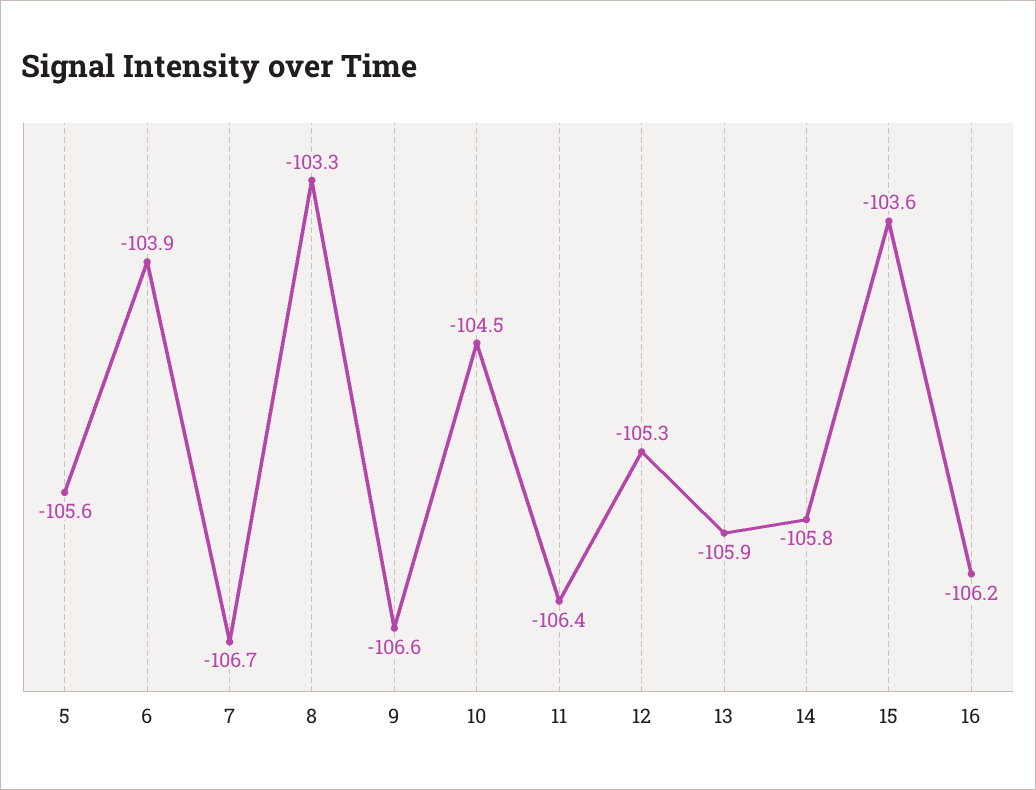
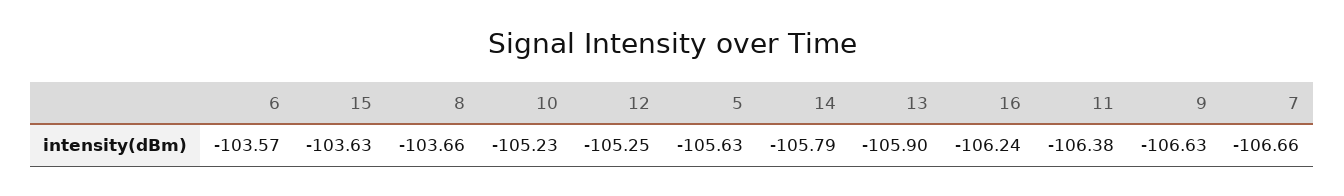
6: -103.9 -> -103.57
8: -103.3 -> -103.66
10: -104.5 -> -105.23

